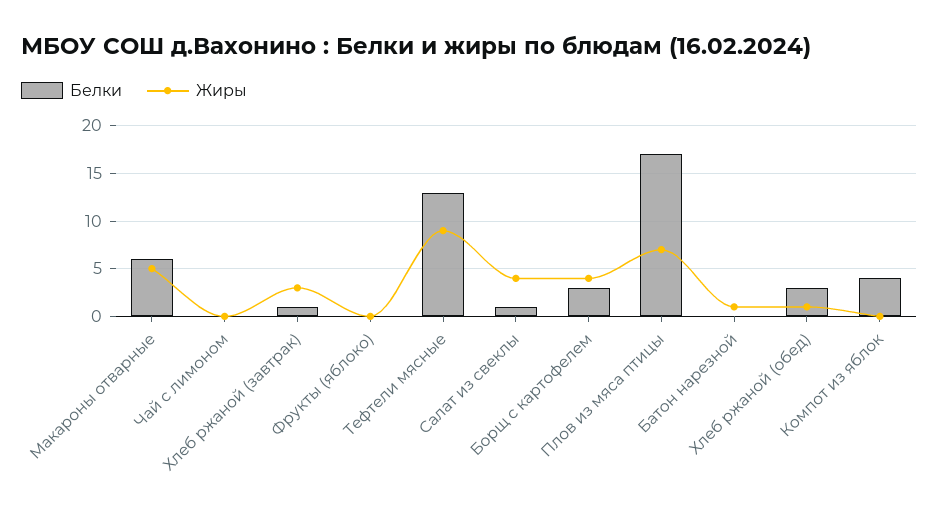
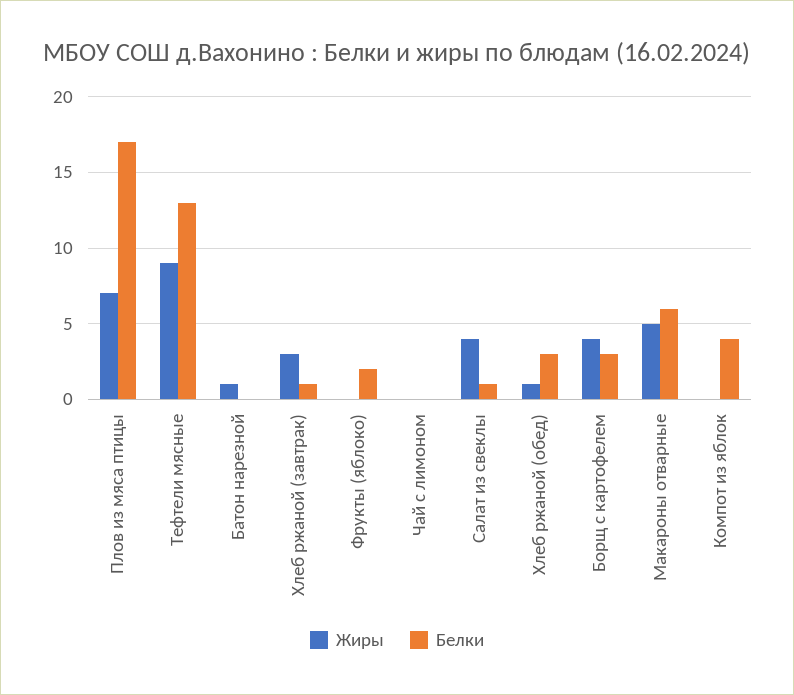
Белки, Фрукты (яблоко): 0 -> 2

